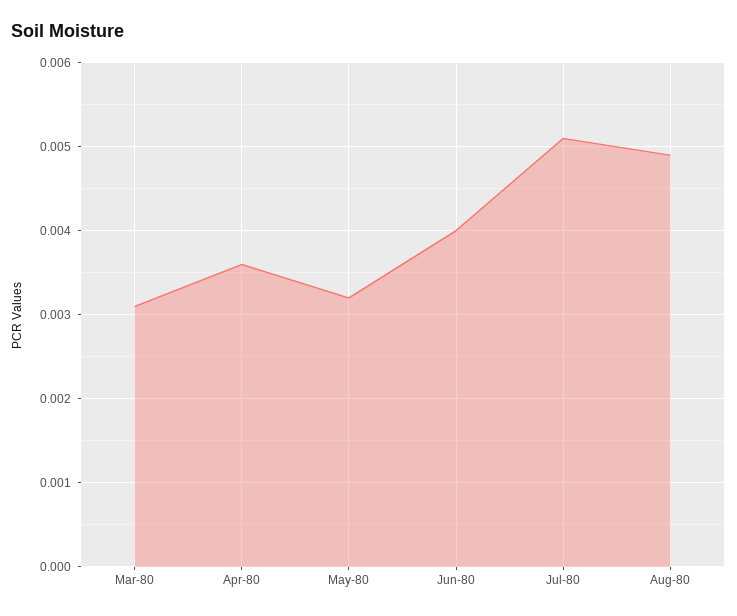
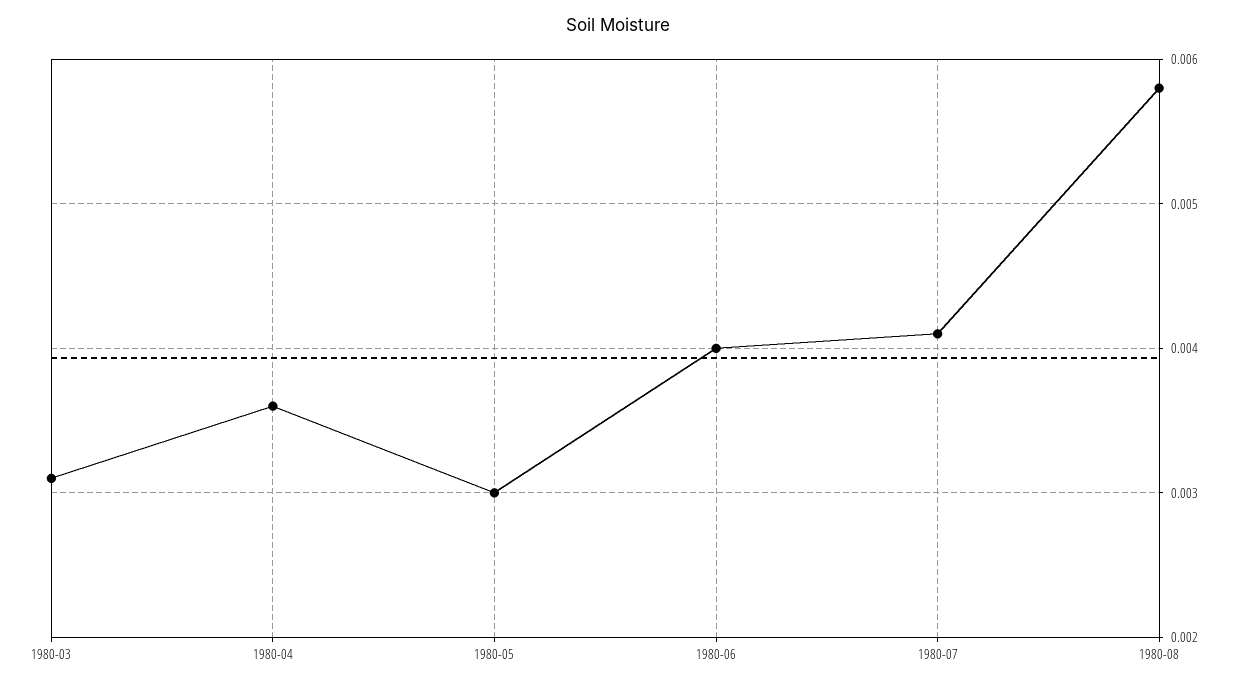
May-80: 0.0032 -> 0.003
Jul-80: 0.0051 -> 0.0041
Aug-80: 0.0049 -> 0.0058

